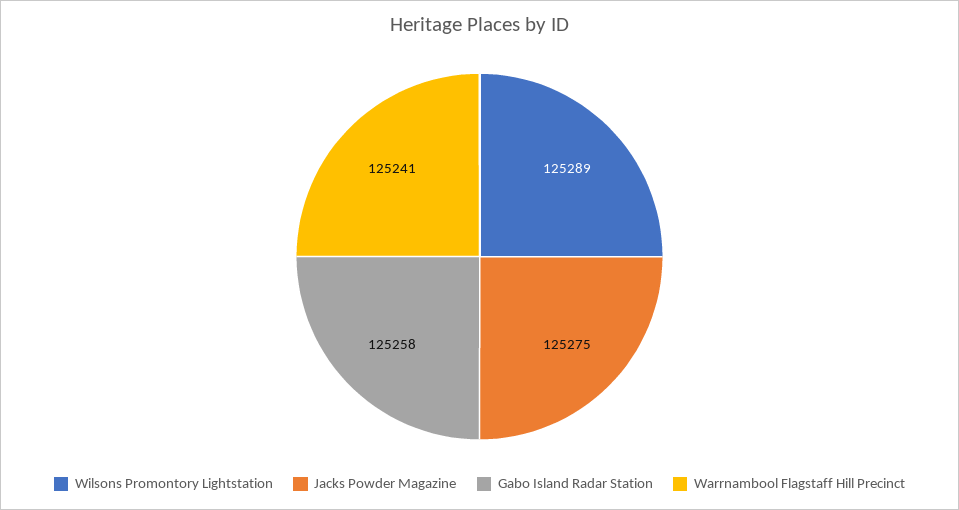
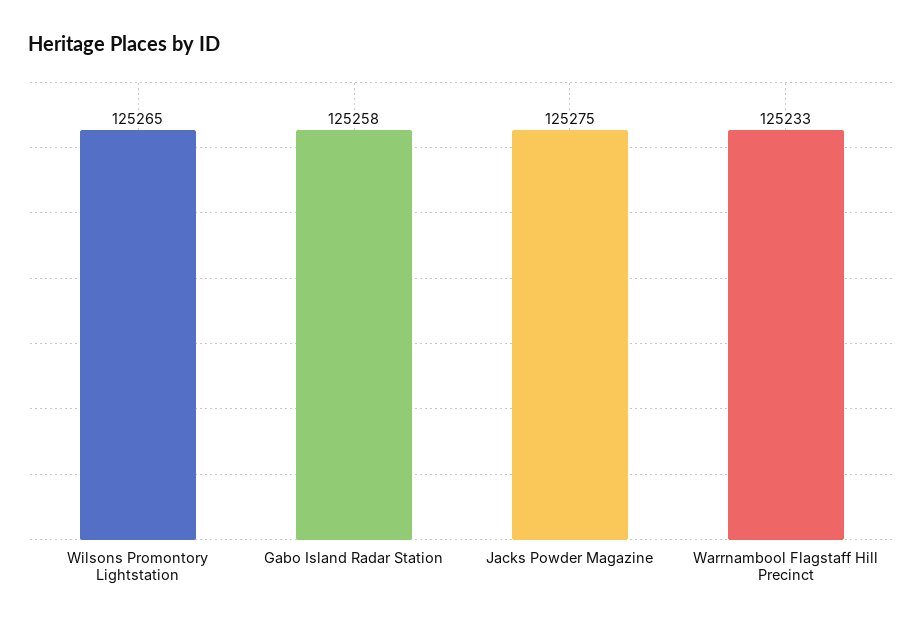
Wilsons Promontory Lightstation: 125289 -> 125265
Warrnambool Flagstaff Hill Precinct: 125241 -> 125233

